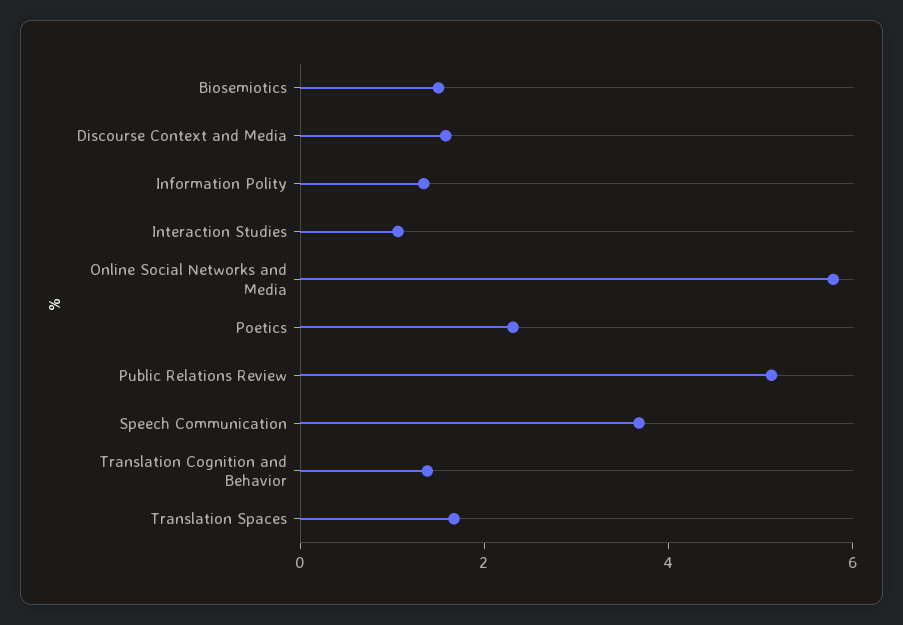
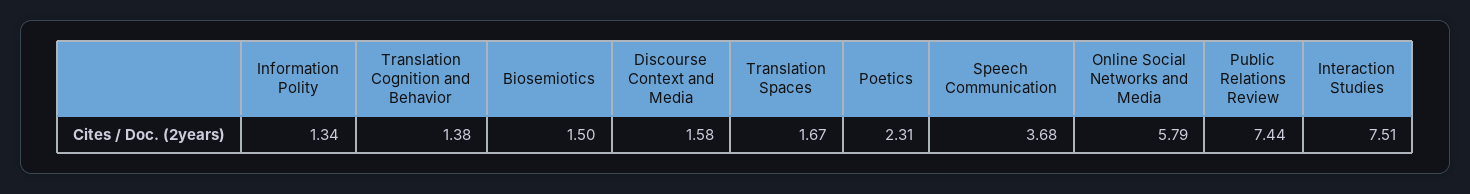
Interaction Studies: 1 -> 7.51
Public Relations Review: 5 -> 7.44

